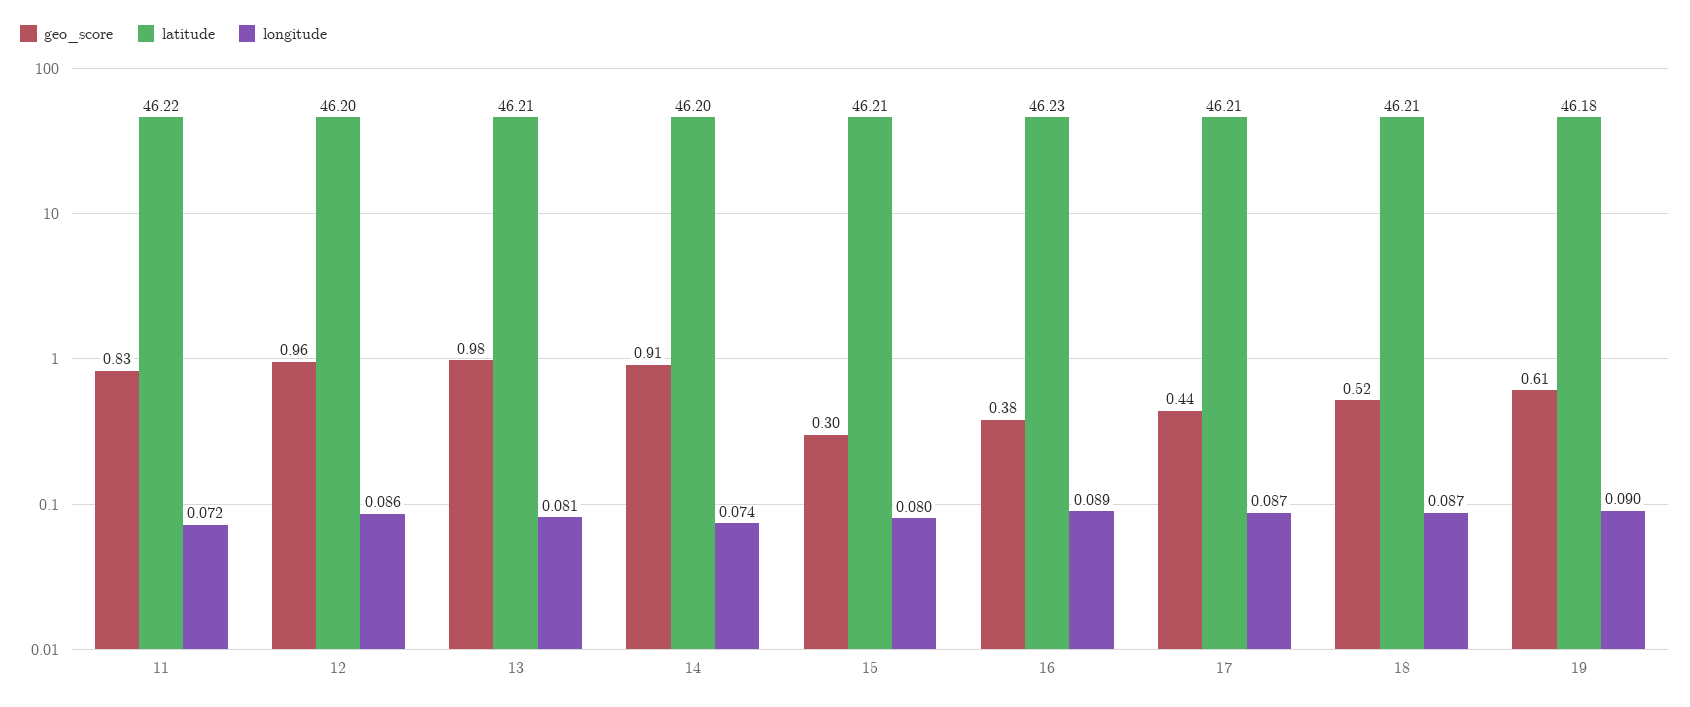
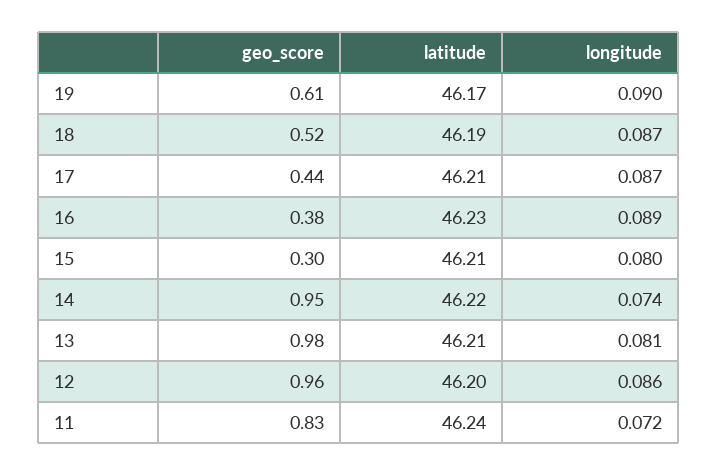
latitude, 11: 46.22 -> 46.24
geo_score, 14: 0.91 -> 0.95
latitude, 14: 46.2 -> 46.22
latitude, 18: 46.21 -> 46.19
latitude, 19: 46.18 -> 46.17

